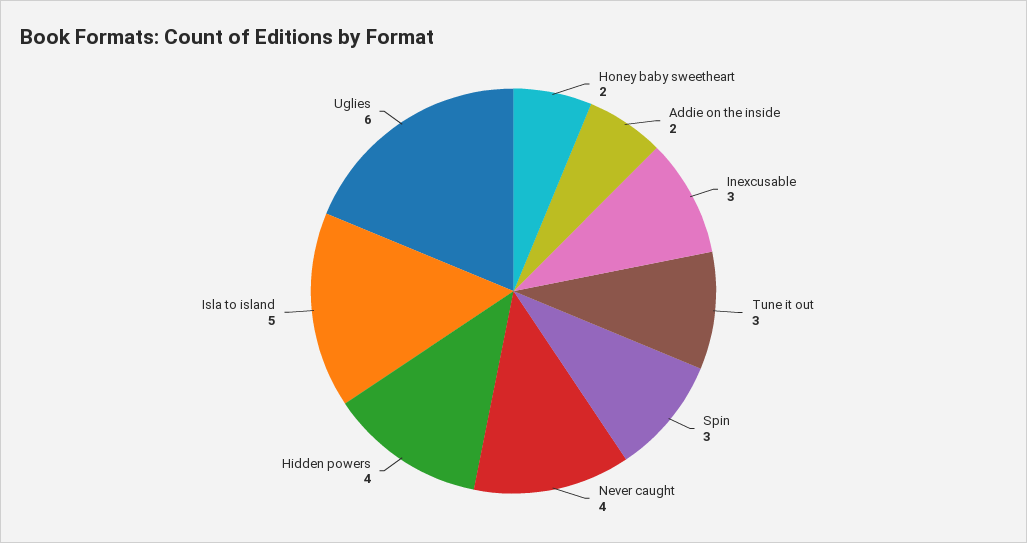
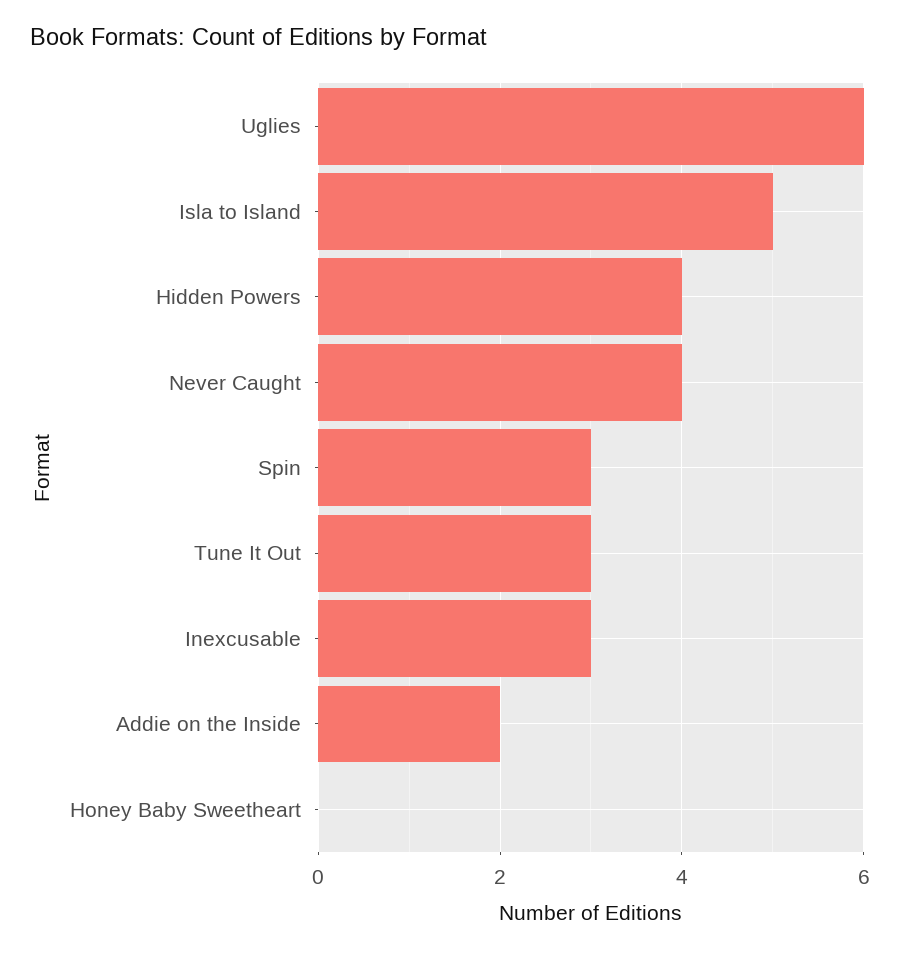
Honey baby sweetheart: 2 -> 0

